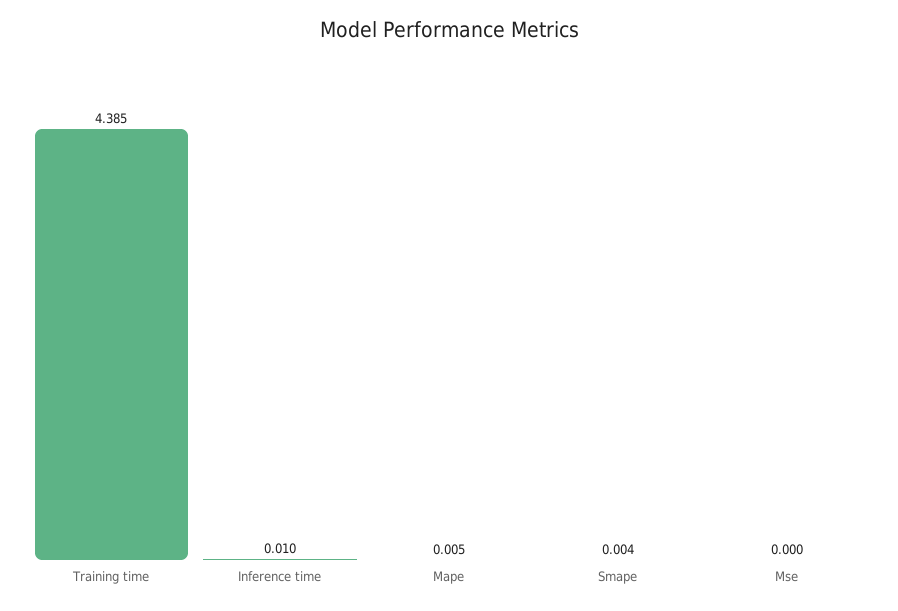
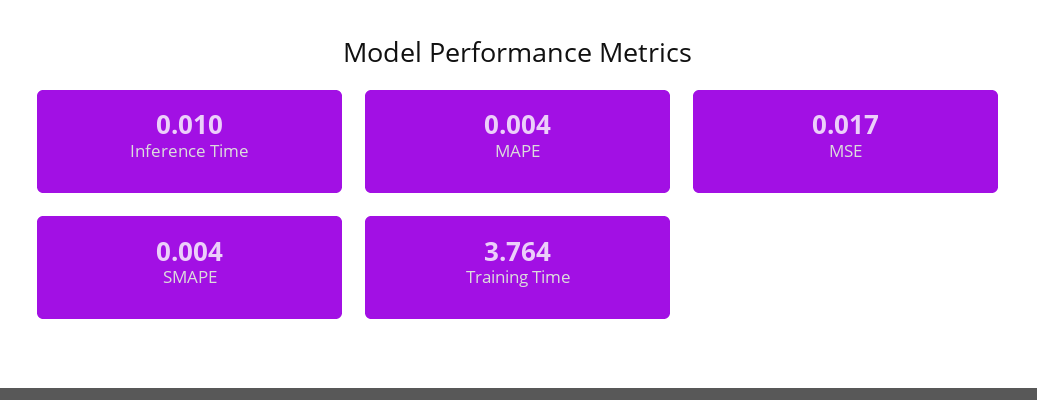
Training time: 4.385 -> 3.764
Mape: 0.005 -> 0.004
Mse: 0 -> 0.017

